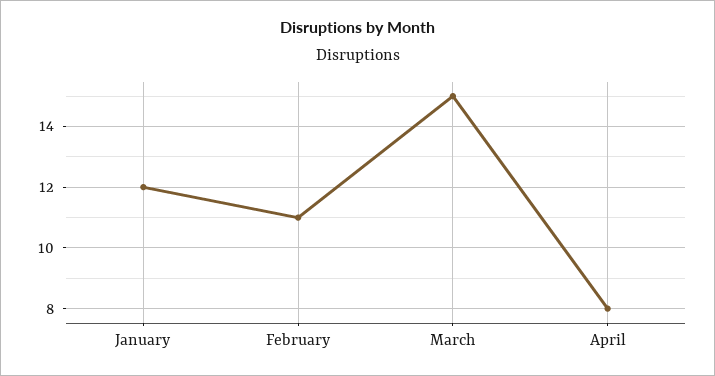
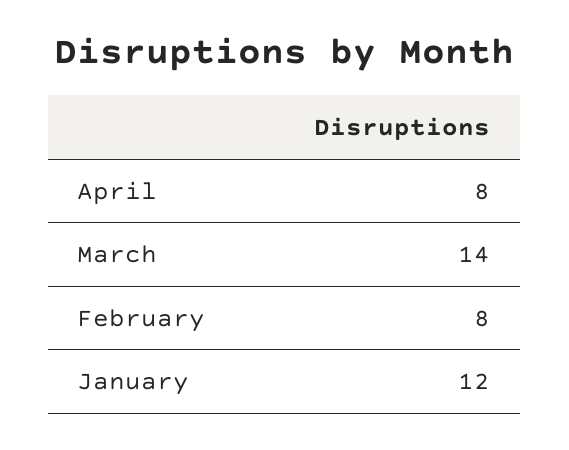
February: 11 -> 8
March: 15 -> 14

